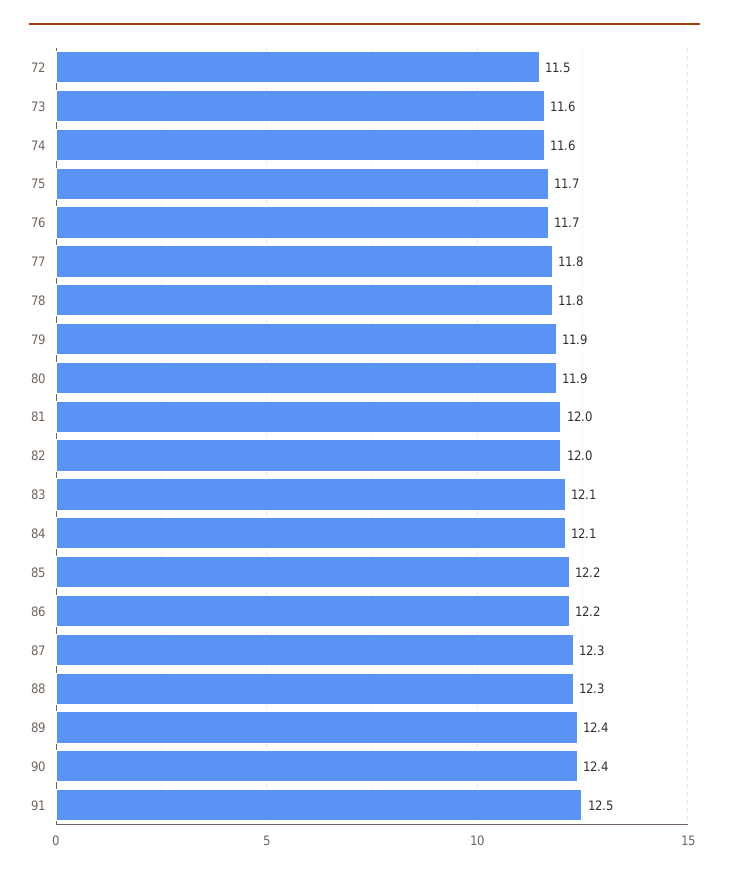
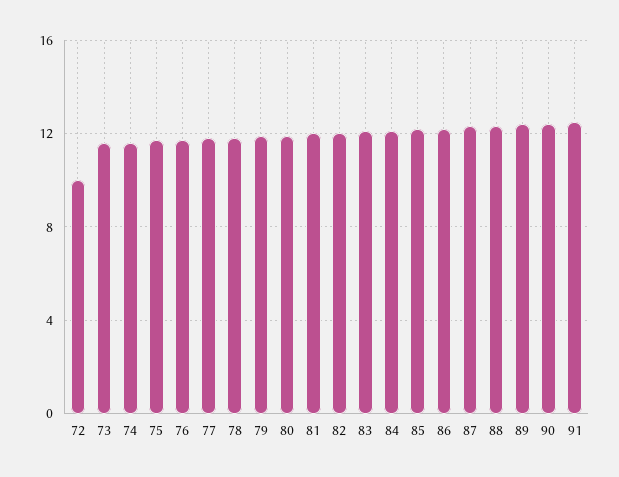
72: 11.5 -> 10

